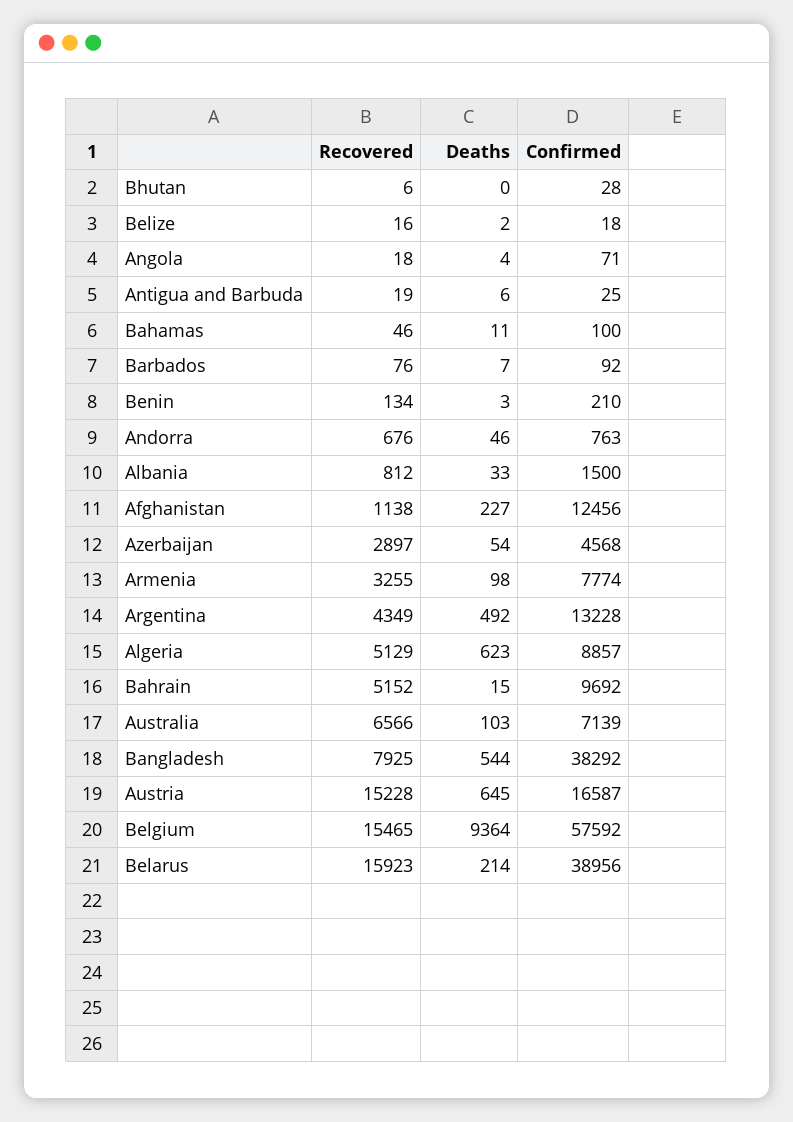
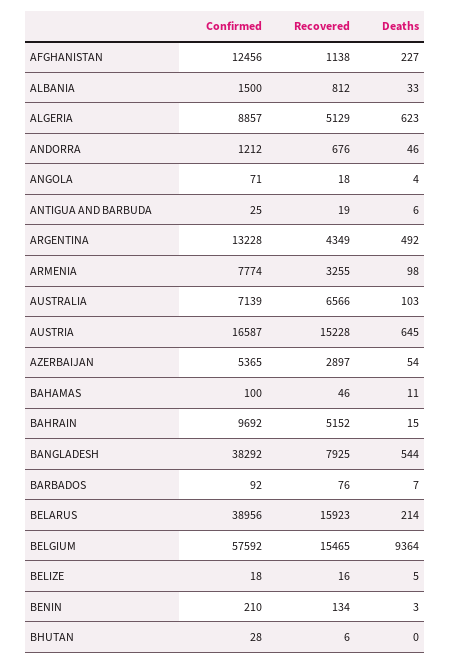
Deaths, Belize: 2 -> 5
Confirmed, Andorra: 763 -> 1212
Confirmed, Azerbaijan: 4568 -> 5365

